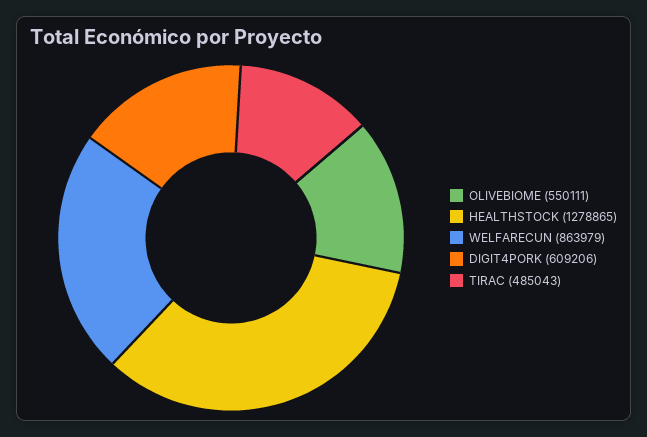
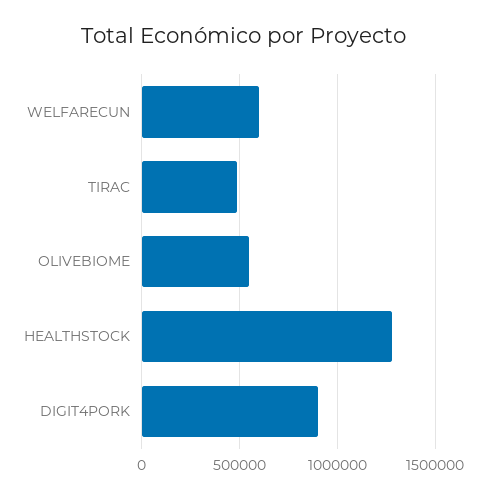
WELFARECUN: 863979 -> 600000
DIGIT4PORK: 609206 -> 900000

